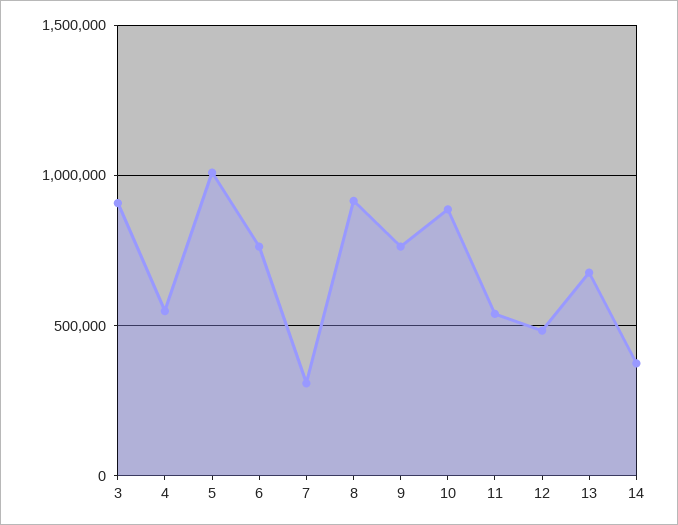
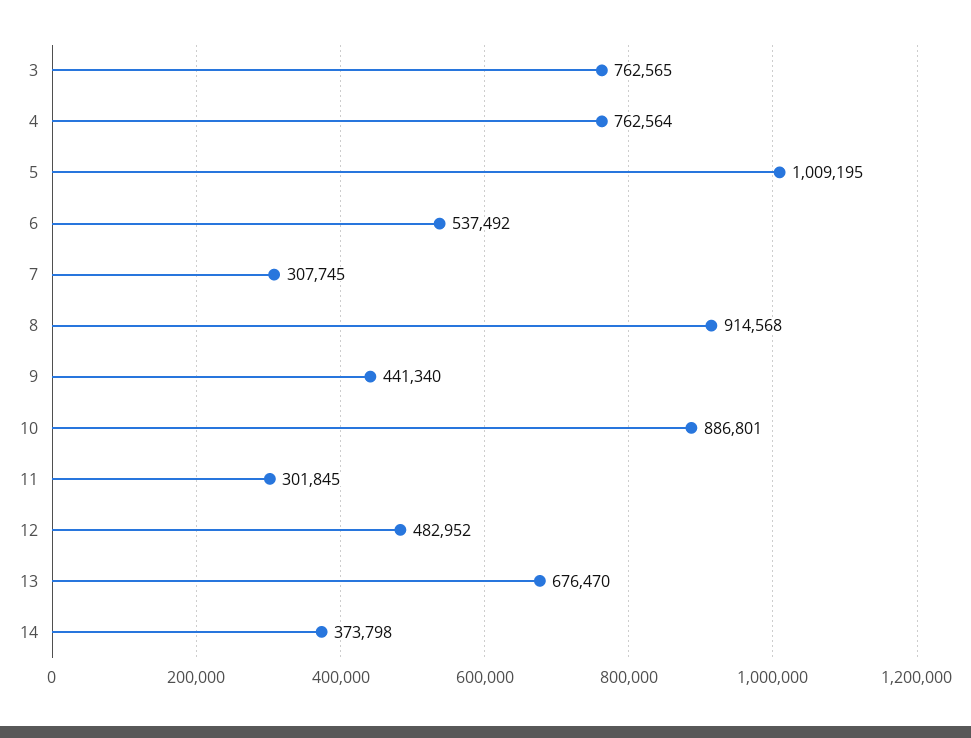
3: 900000 -> 762565
4: 550000 -> 762564
6: 750000 -> 537492
9: 750000 -> 441340
11: 550000 -> 301845

